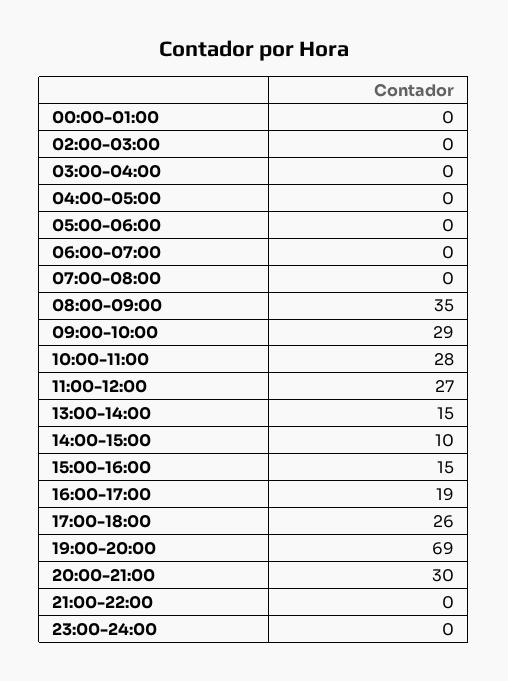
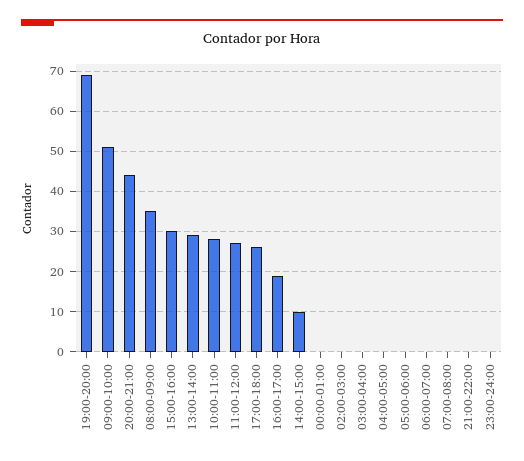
09:00-10:00: 29 -> 50
13:00-14:00: 15 -> 30
15:00-16:00: 15 -> 30
20:00-21:00: 30 -> 45

